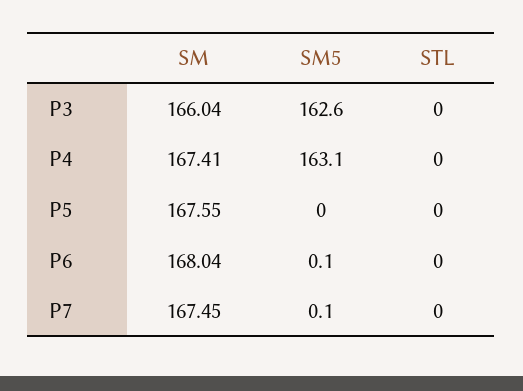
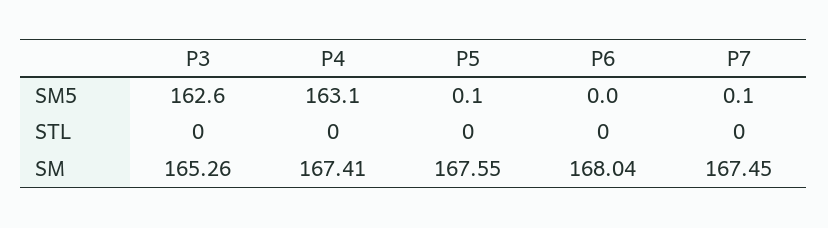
SM, P3: 166.04 -> 165.26
SM5, P5: 0 -> 0.1
SM5, P6: 0.1 -> 0

